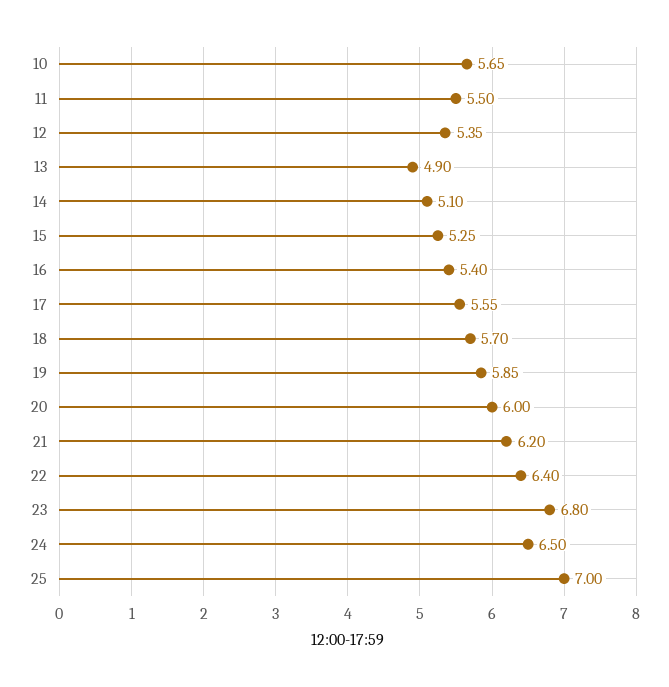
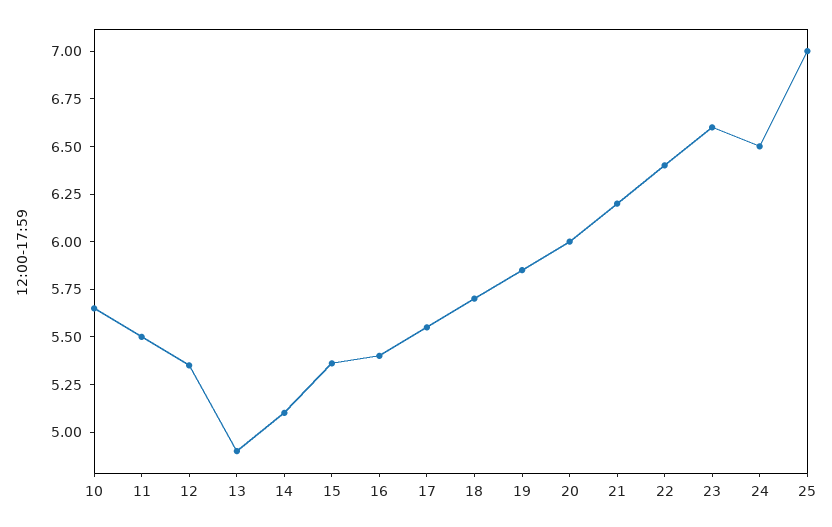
15: 5.25 -> 5.35
23: 6.8 -> 6.6

